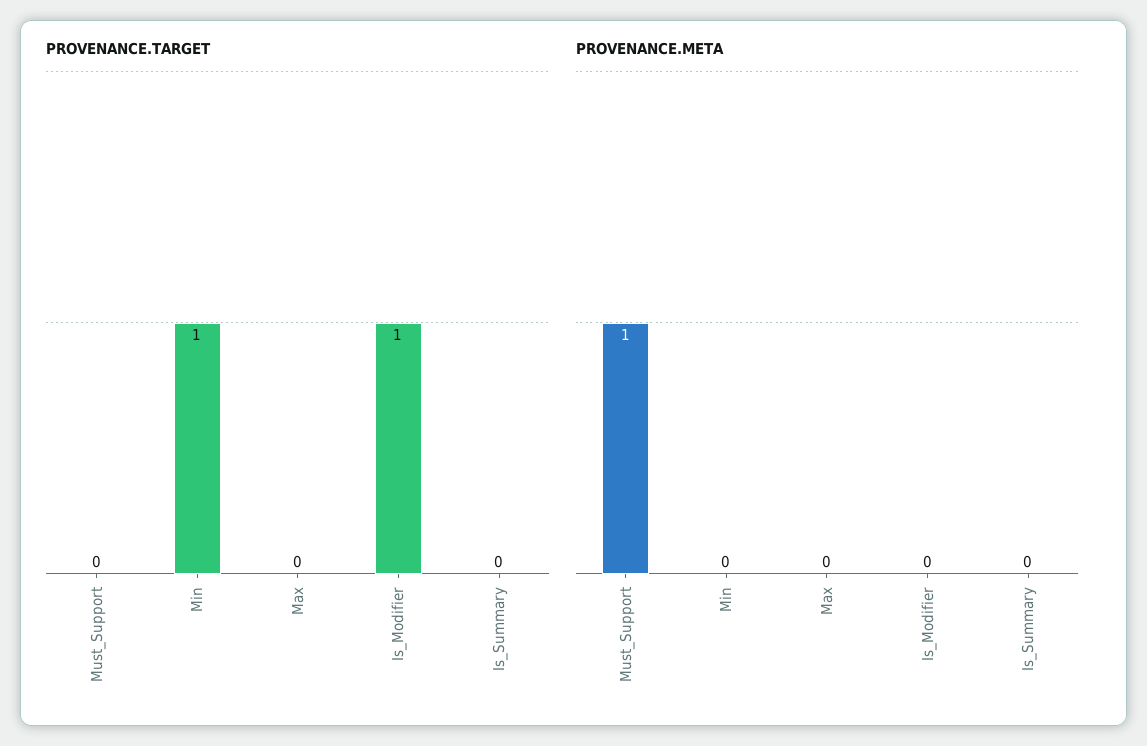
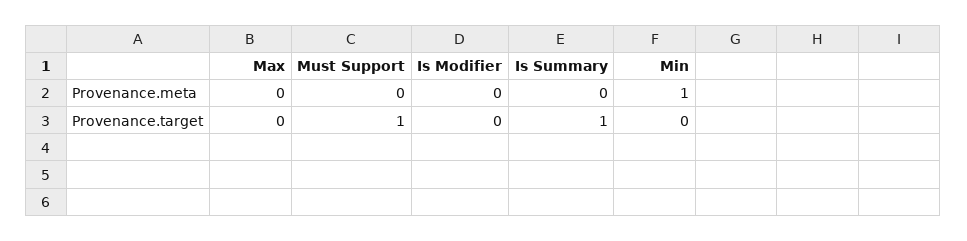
PROVENANCE.TARGET, Must_Support: 0 -> 1
PROVENANCE.TARGET, Min: 1 -> 0
PROVENANCE.TARGET, Is_Modifier: 1 -> 0
PROVENANCE.TARGET, Is_Summary: 0 -> 1
PROVENANCE.META, Must_Support: 1 -> 0
PROVENANCE.META, Min: 0 -> 1

